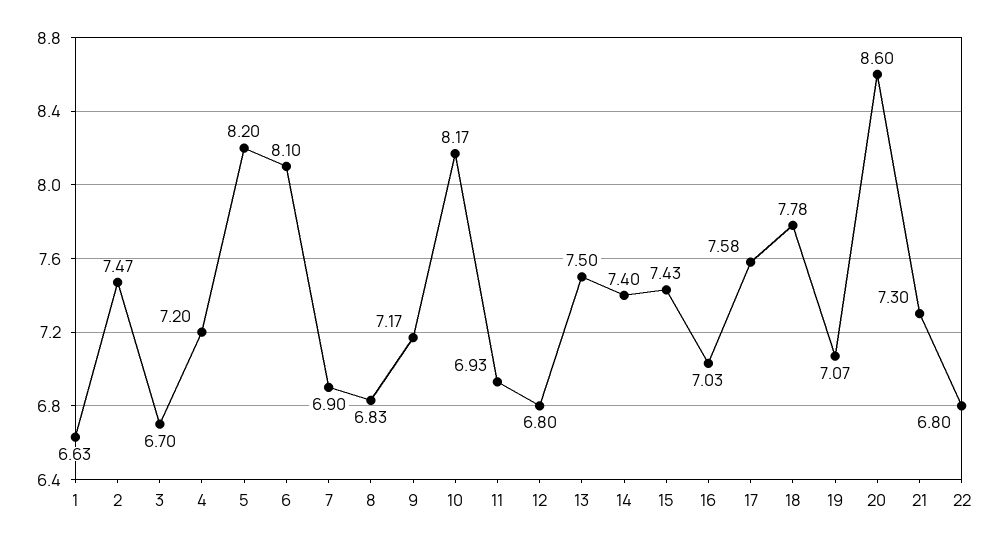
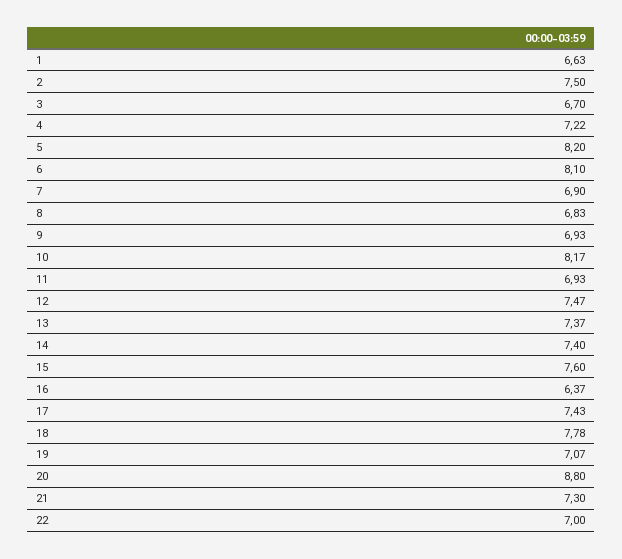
2: 7.47 -> 7.5
4: 7.2 -> 7.22
9: 7.17 -> 6.93
12: 6.8 -> 7.47
13: 7.5 -> 7.37
15: 7.43 -> 7.6
16: 7.03 -> 6.37
17: 7.58 -> 7.43
20: 8.6 -> 8.8
22: 6.8 -> 7

